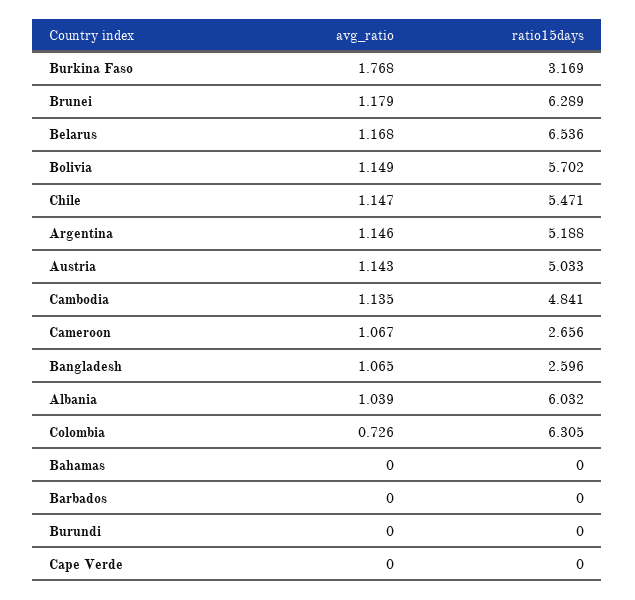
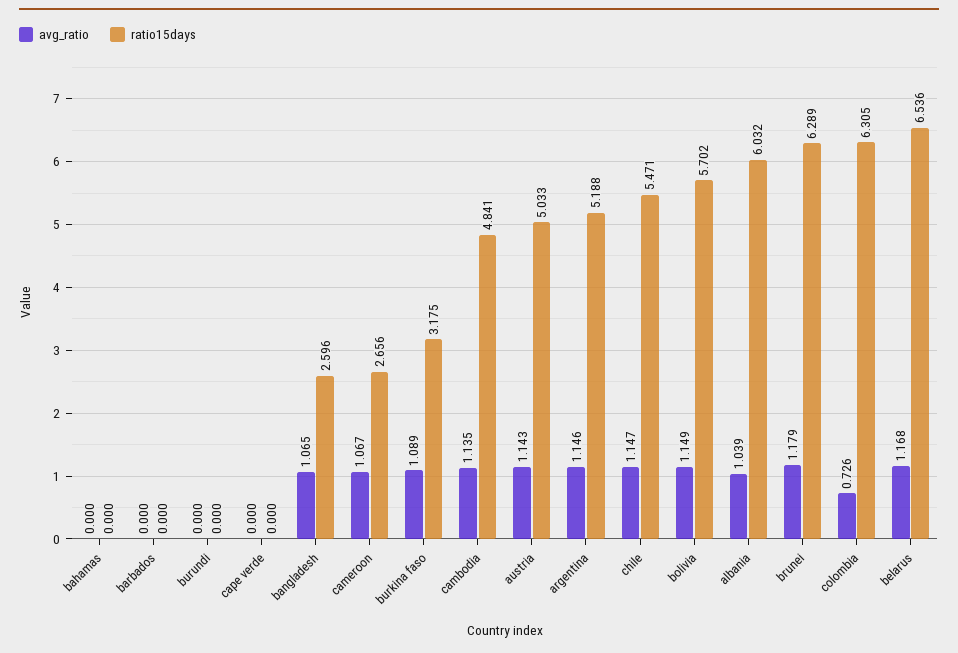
avg_ratio, Burkina Faso: 1.768 -> 1.089
ratio15days, Burkina Faso: 3.169 -> 3.175

